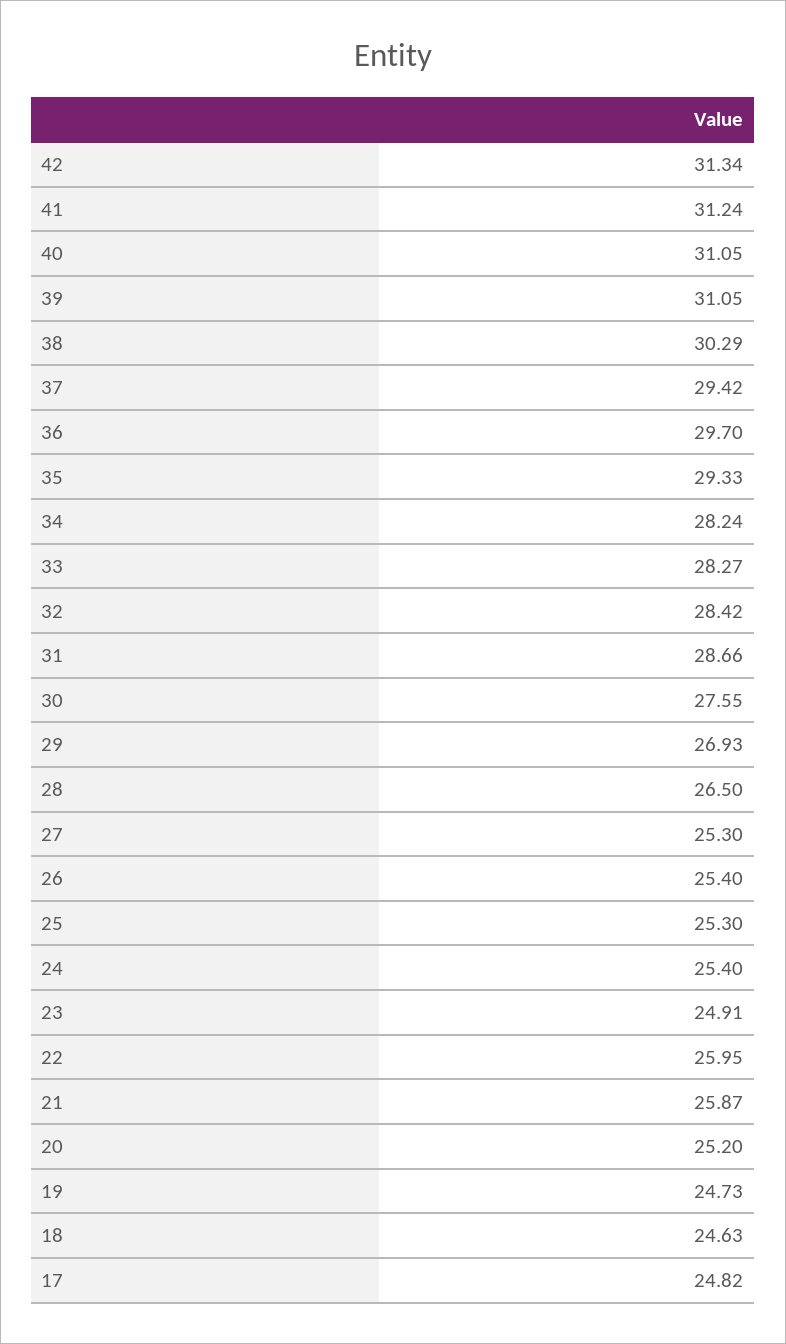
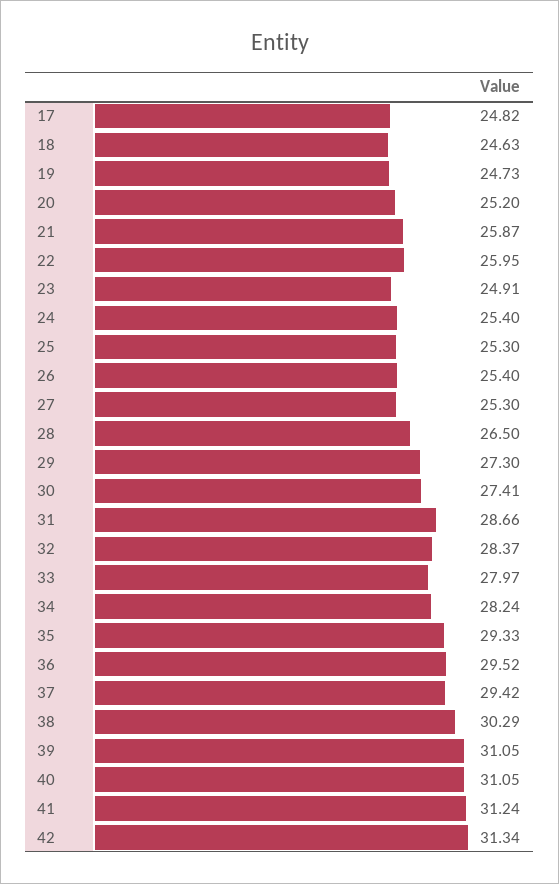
36: 29.7 -> 29.52
33: 28.27 -> 27.97
32: 28.42 -> 28.37
30: 27.55 -> 27.41
29: 26.93 -> 27.3

